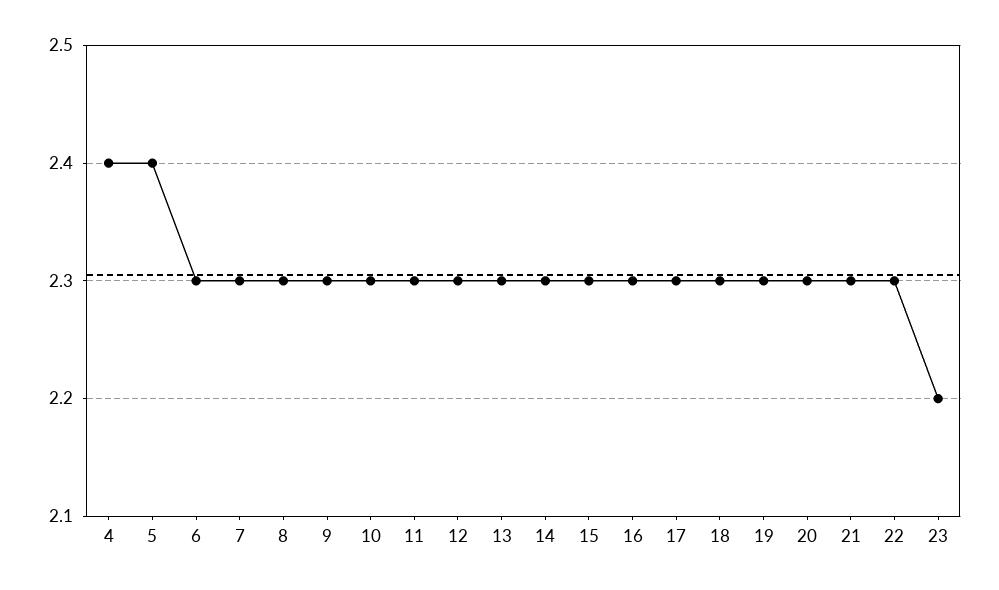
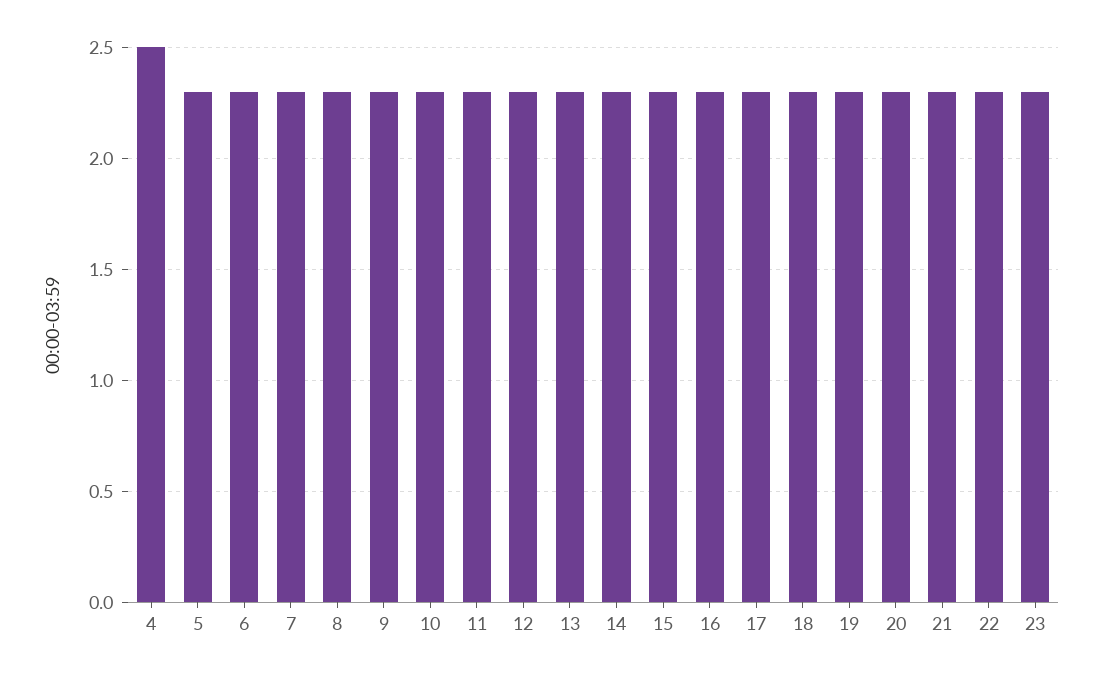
4: 2.4 -> 2.5
5: 2.4 -> 2.3
23: 2.2 -> 2.3

